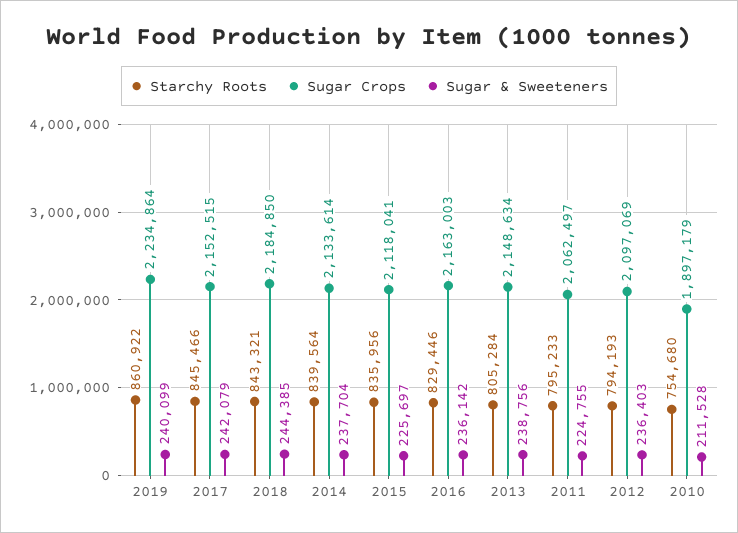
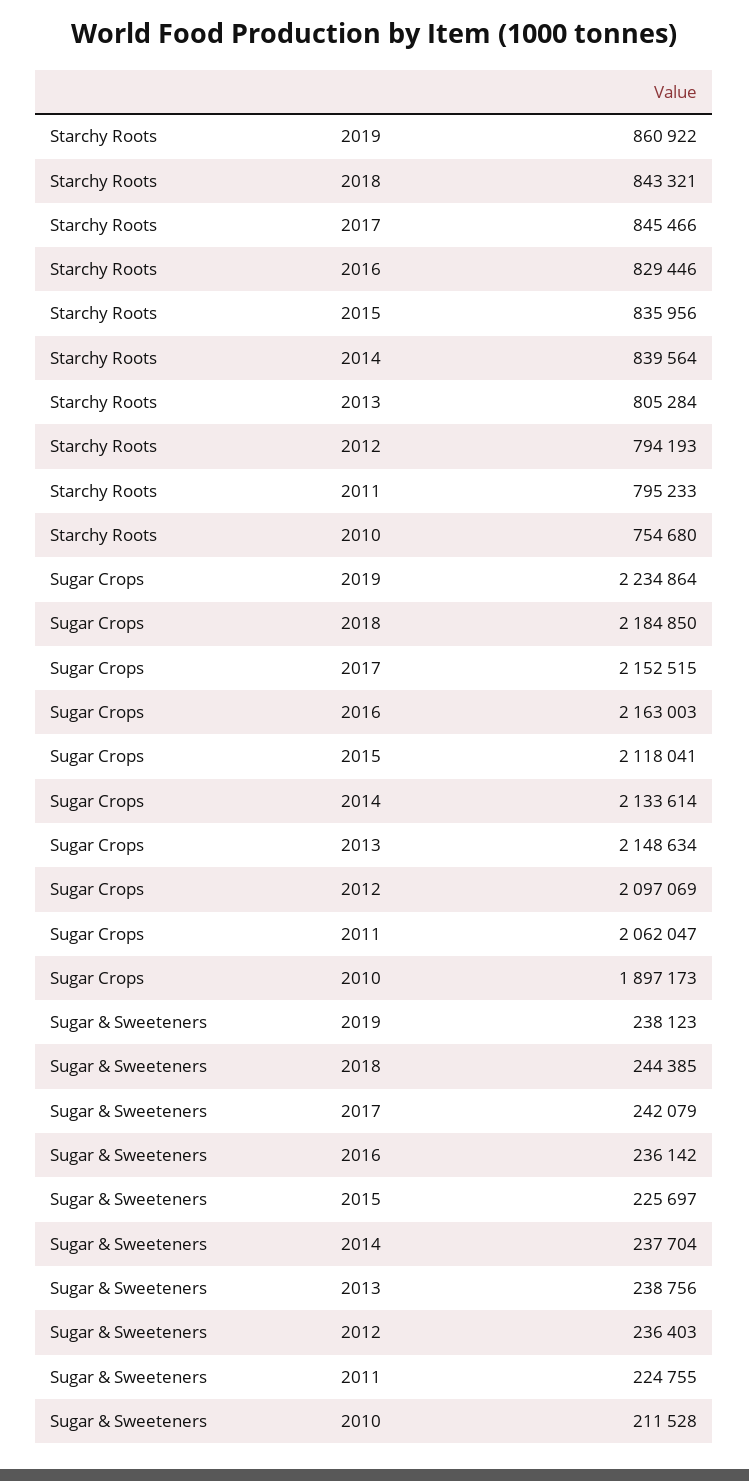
Sugar & Sweeteners, 2019: 240099 -> 238123
Sugar Crops, 2011: 2062497 -> 2062047
Sugar Crops, 2010: 1897179 -> 1897173

